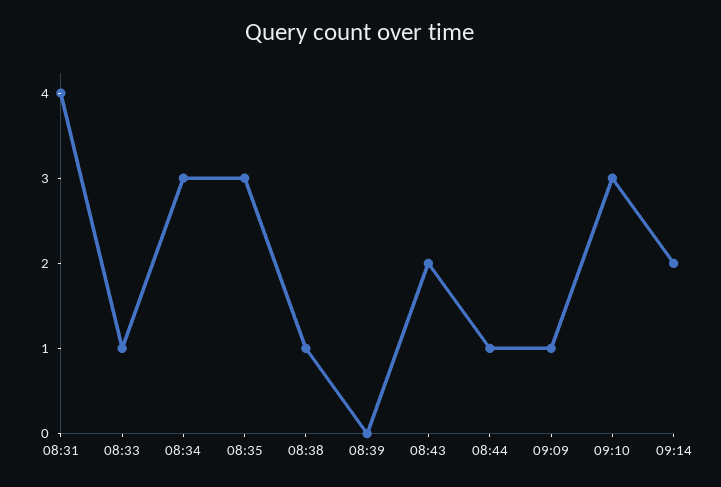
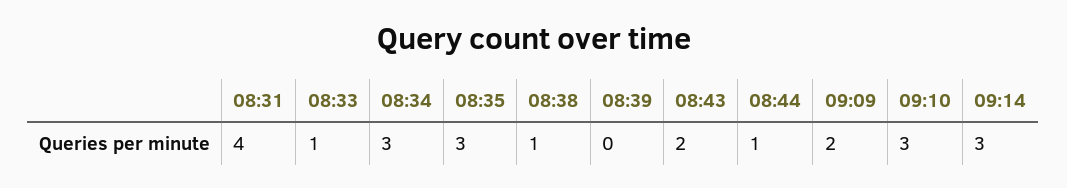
09:09: 1 -> 2
09:14: 2 -> 3

